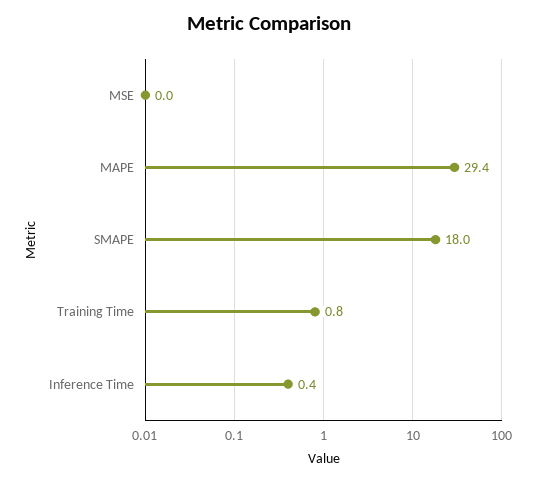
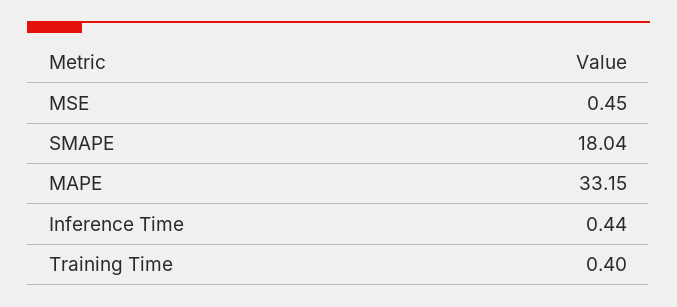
MSE: 0 -> 0.45
MAPE: 29.4 -> 33.15
Training Time: 0.8 -> 0.4

